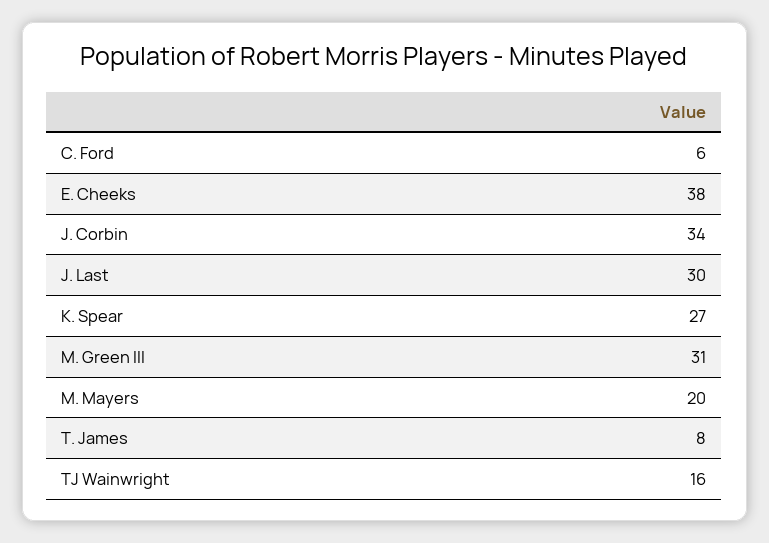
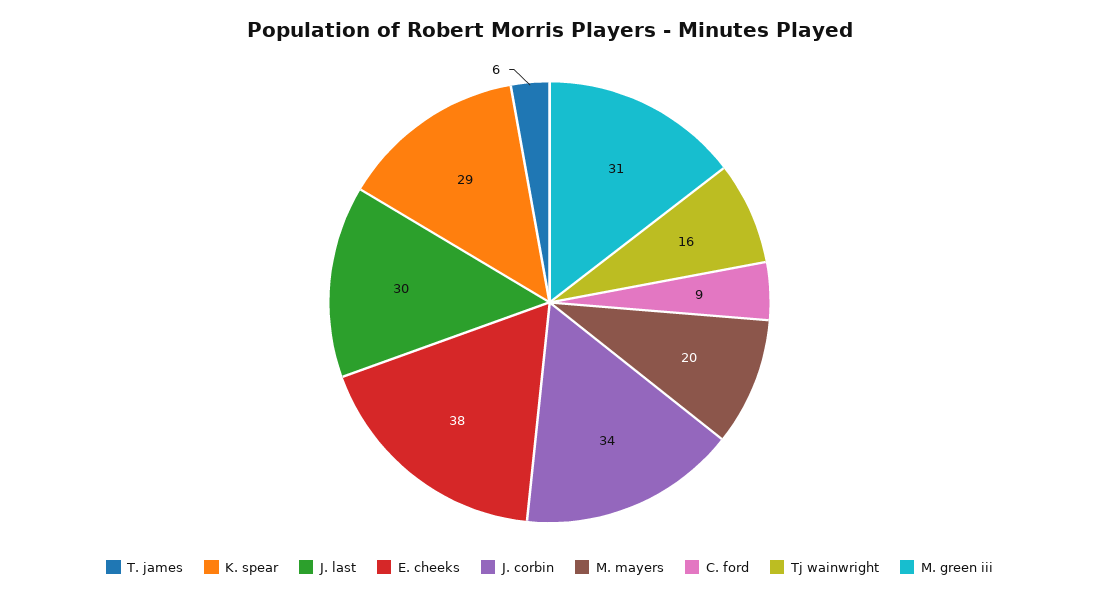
C. Ford: 6 -> 9
K. Spear: 27 -> 29
T. James: 8 -> 6

